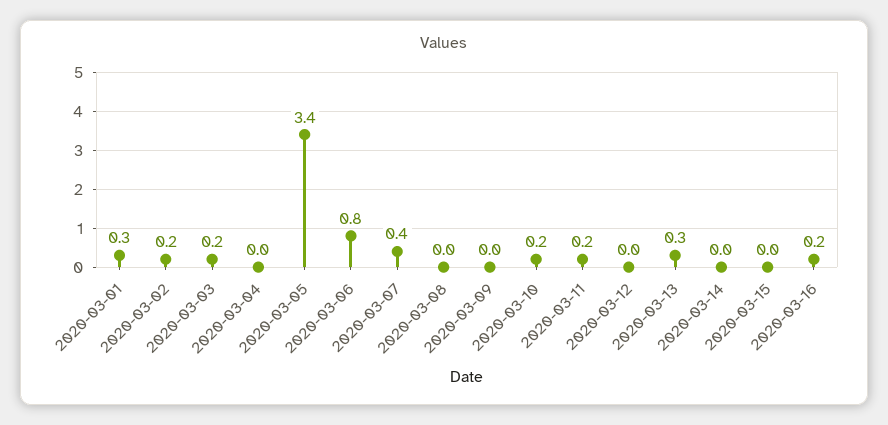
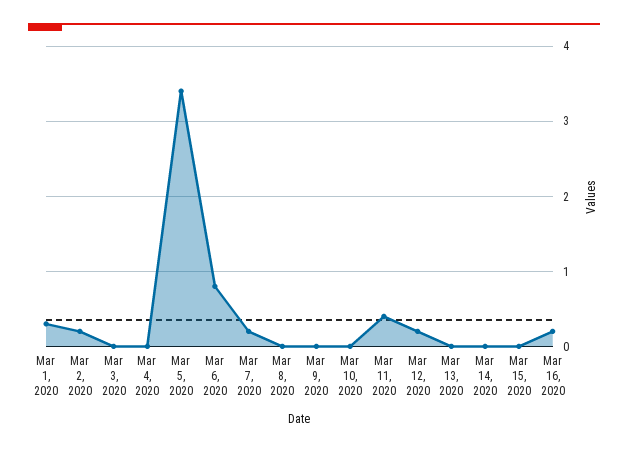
2020-03-03: 0.2 -> 0
2020-03-07: 0.4 -> 0.2
2020-03-10: 0.2 -> 0
2020-03-11: 0.2 -> 0.4
2020-03-12: 0 -> 0.2
2020-03-13: 0.3 -> 0

